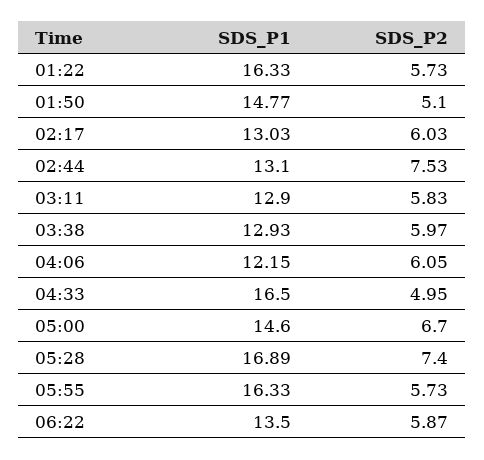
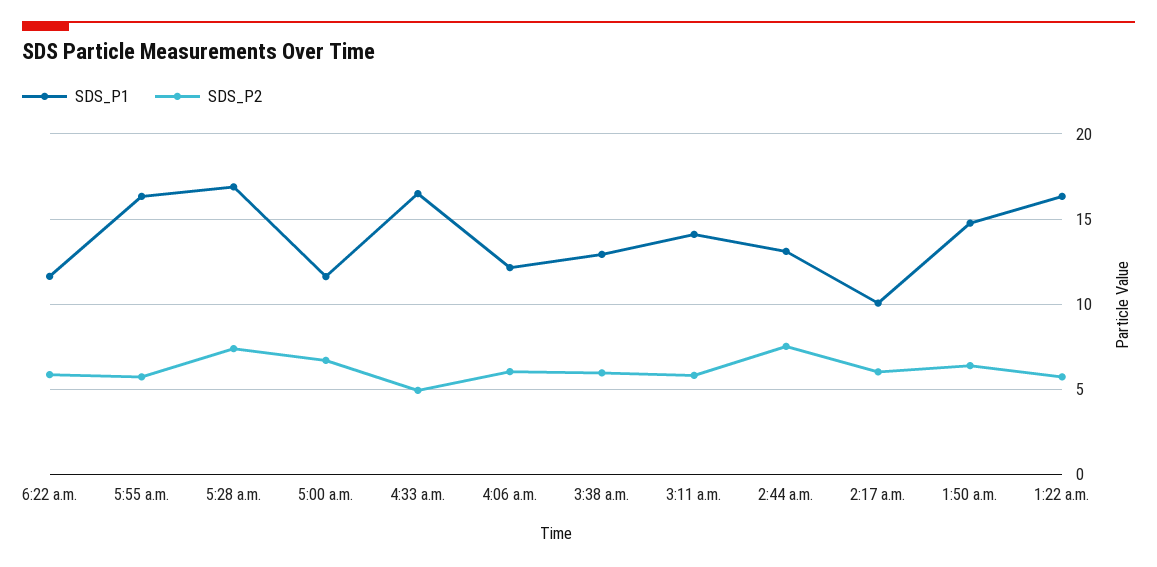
SDS_P2, 01:50: 5.1 -> 6.5
SDS_P1, 02:17: 13.03 -> 10
SDS_P1, 03:11: 12.9 -> 14
SDS_P1, 05:00: 14.6 -> 11.5
SDS_P1, 06:22: 13.5 -> 11.5

